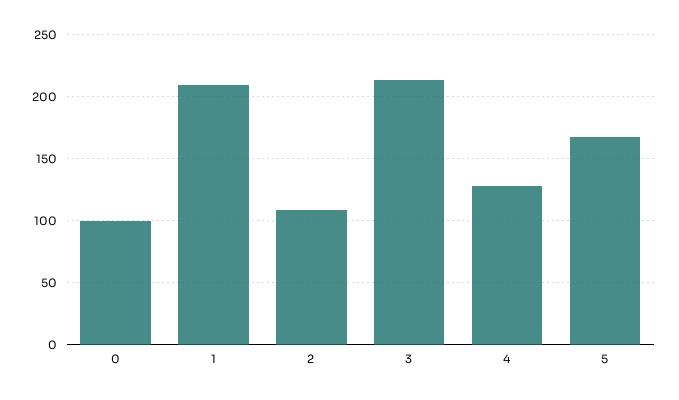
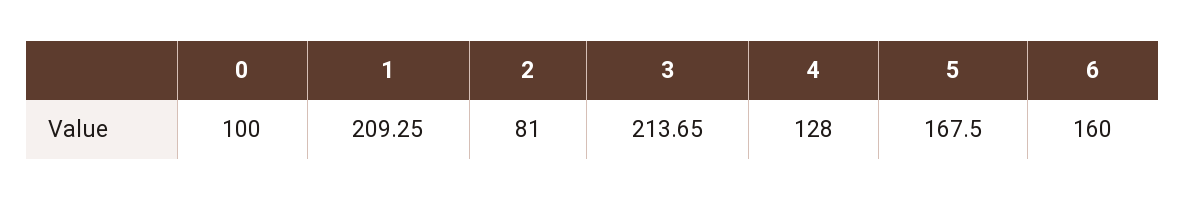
2: 110 -> 81
6: none -> 160

